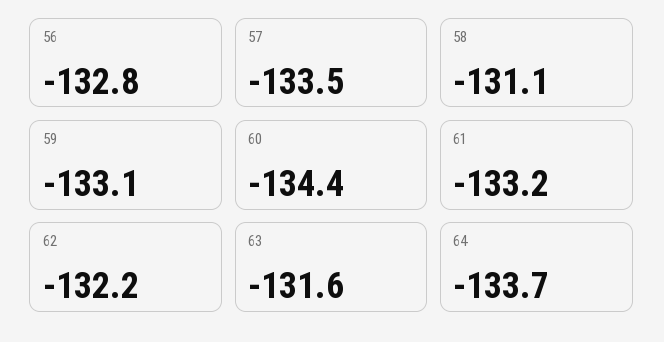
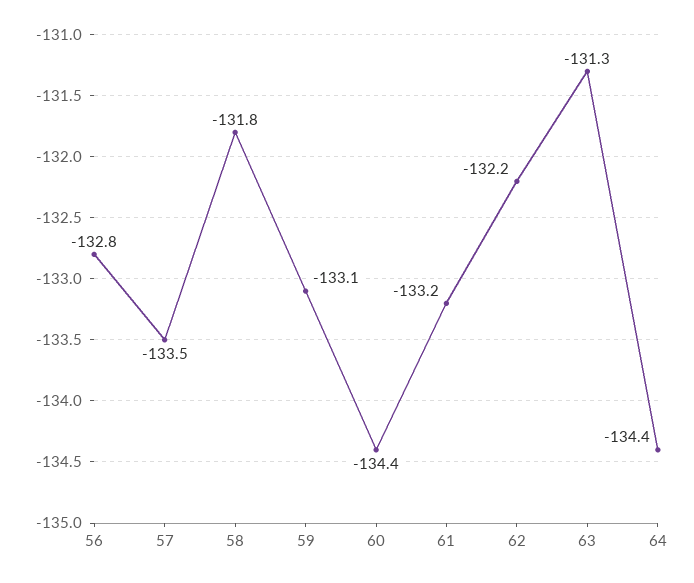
58: -131.1 -> -131.8
63: -131.6 -> -131.3
64: -133.7 -> -134.4

